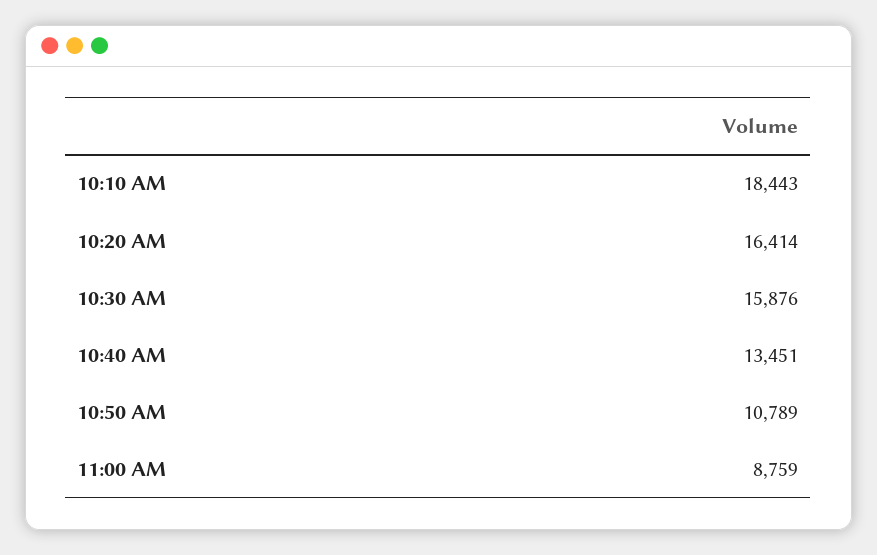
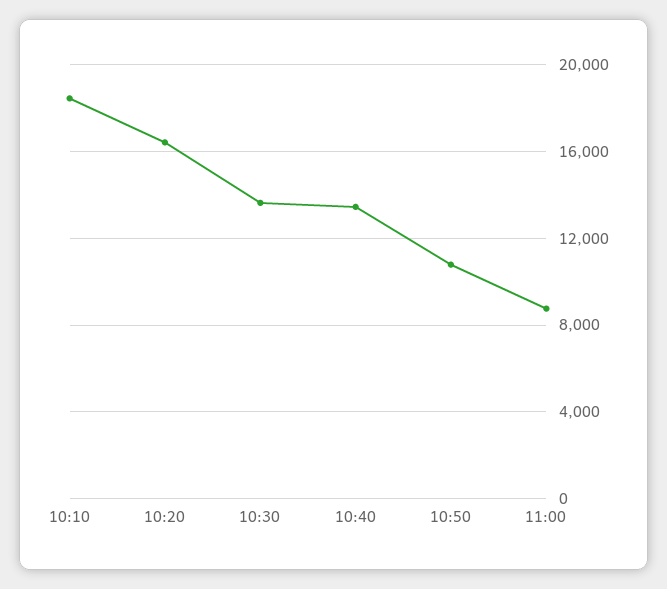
10:30 AM: 15876 -> 13500

